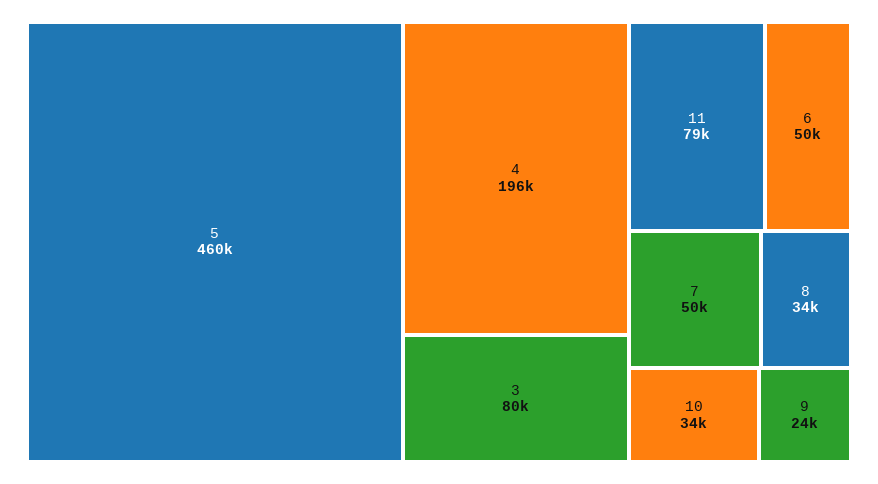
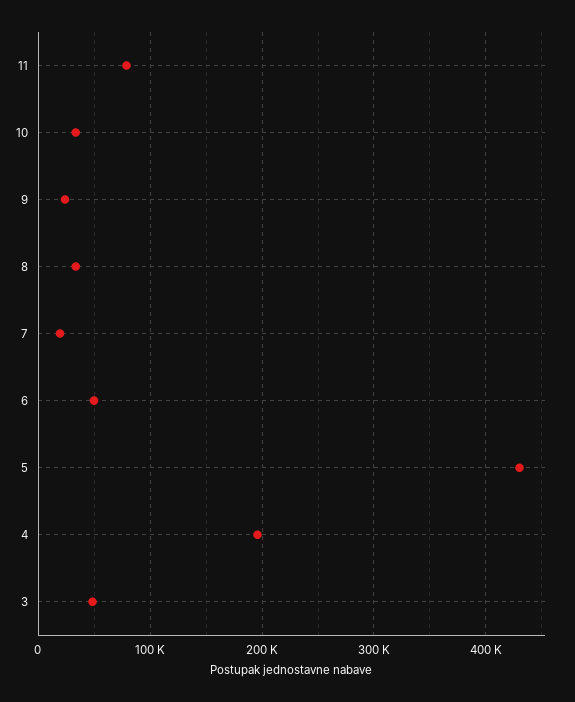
5: 460000 -> 430000
3: 80000 -> 50000
7: 50000 -> 20000

